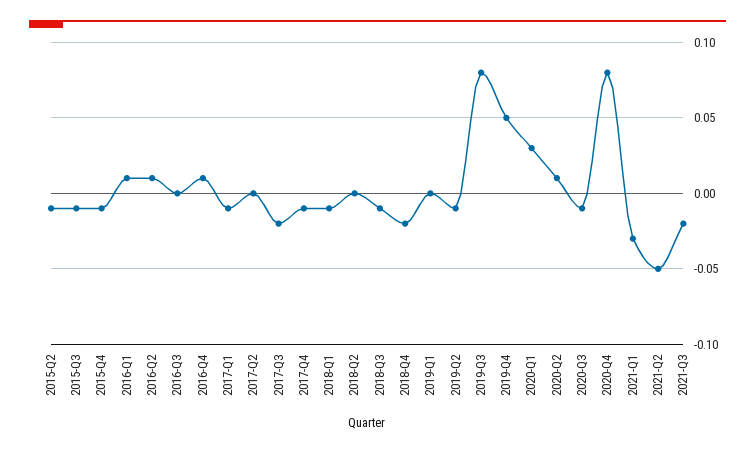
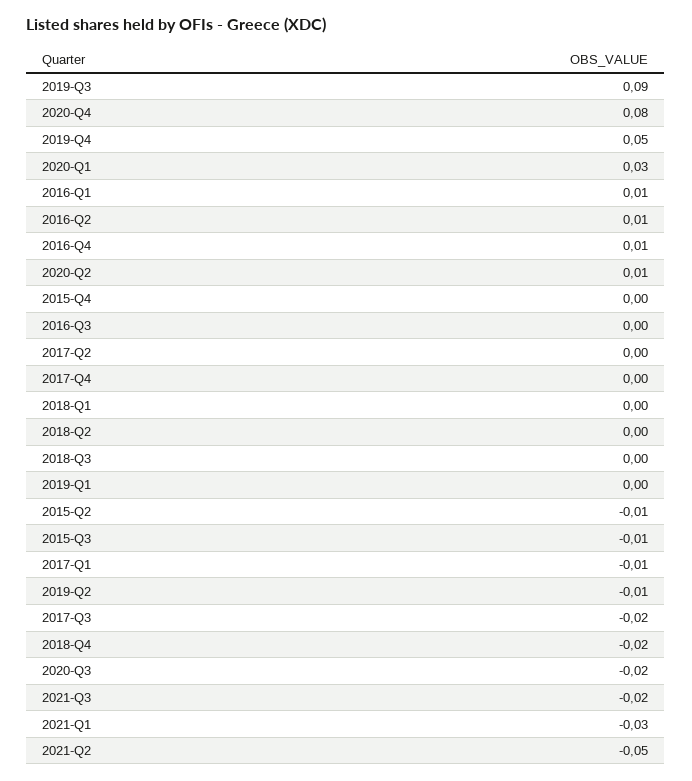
2015-Q4: -0.01 -> 0
2017-Q4: -0.01 -> 0
2018-Q1: -0.01 -> 0
2018-Q3: -0.01 -> 0
2019-Q3: 0.08 -> 0.09
2020-Q3: -0.01 -> -0.02

